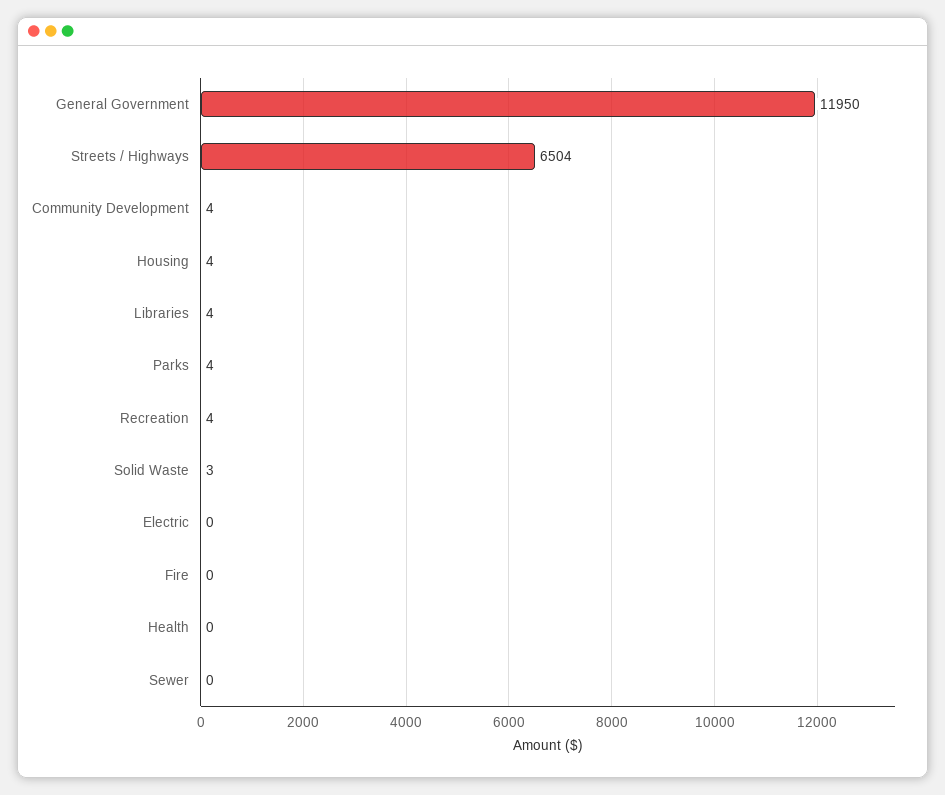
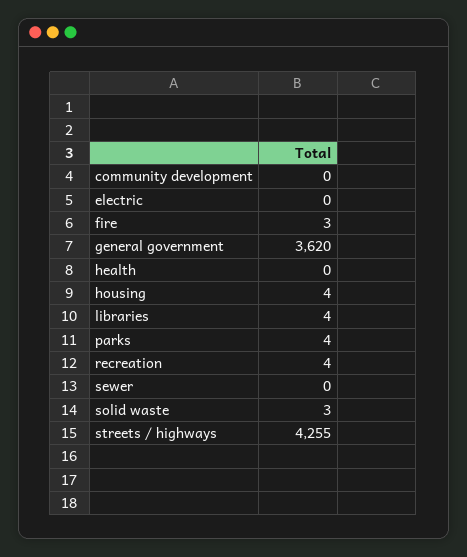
General Government: 11950 -> 3620
Streets / Highways: 6504 -> 4255
Community Development: 4 -> 0
Fire: 0 -> 3

